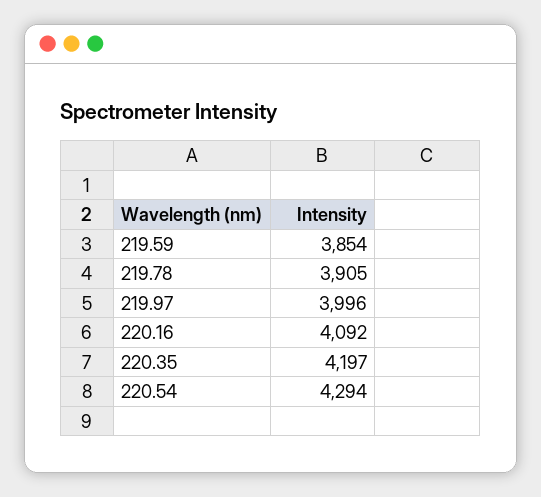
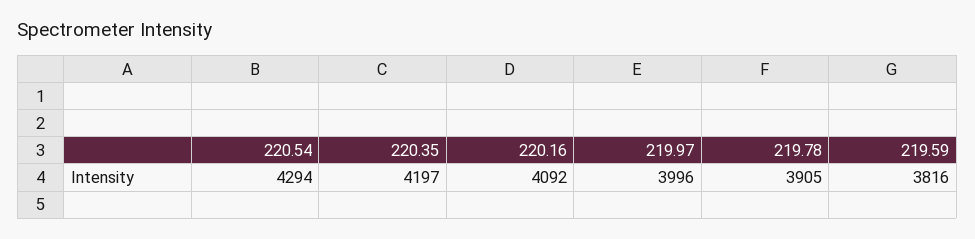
219.59: 3854 -> 3816

